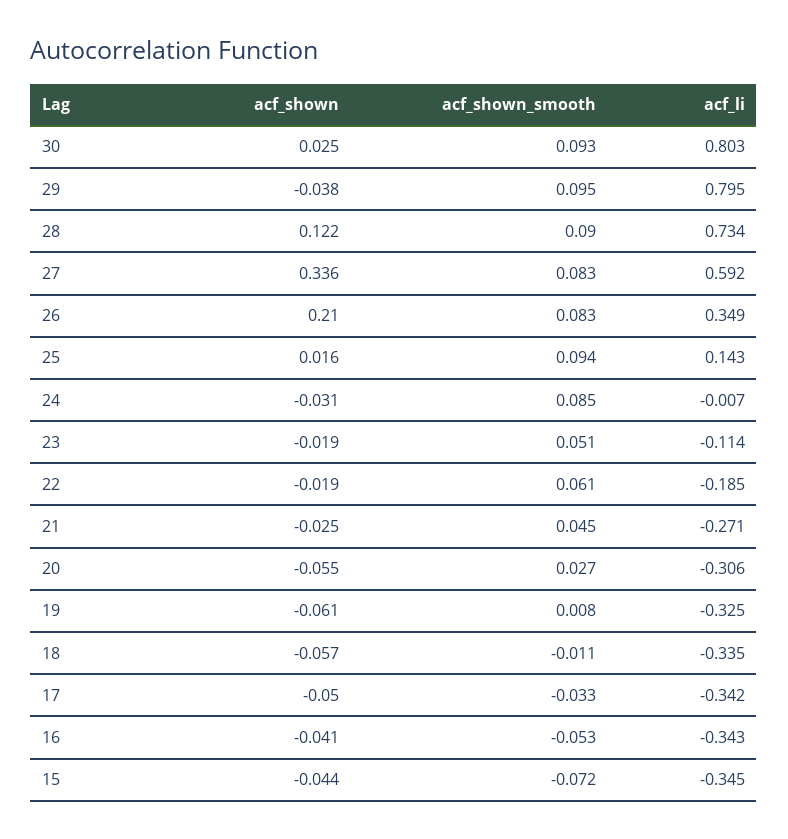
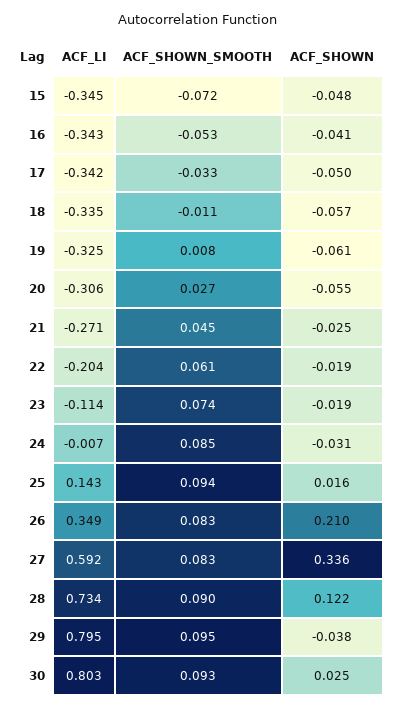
acf_shown_smooth, 23: 0.051 -> 0.074
acf_li, 22: -0.185 -> -0.204
acf_shown, 15: -0.044 -> -0.048

